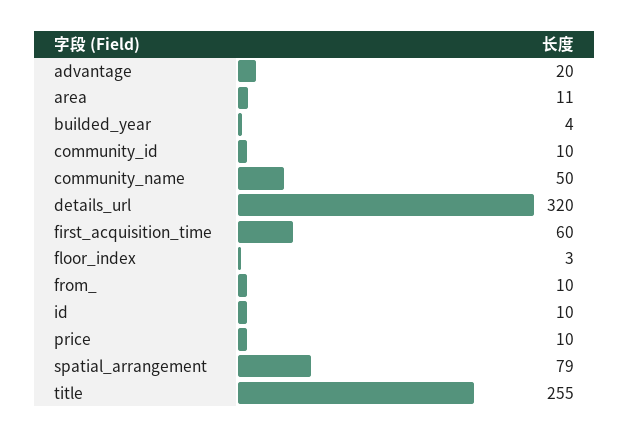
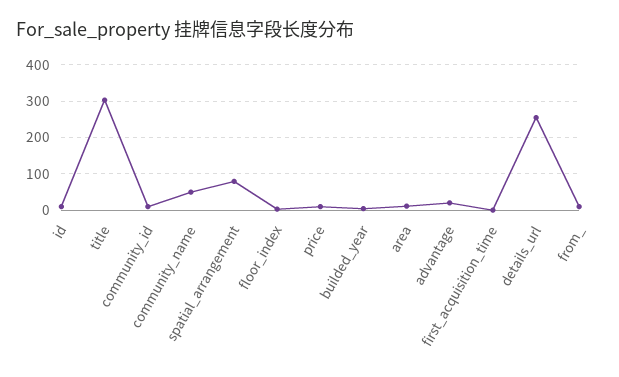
details_url: 320 -> 260
first_acquisition_time: 60 -> 0
title: 255 -> 300

